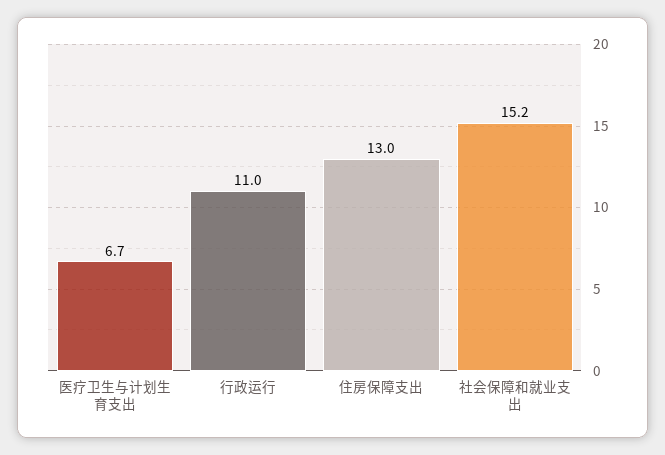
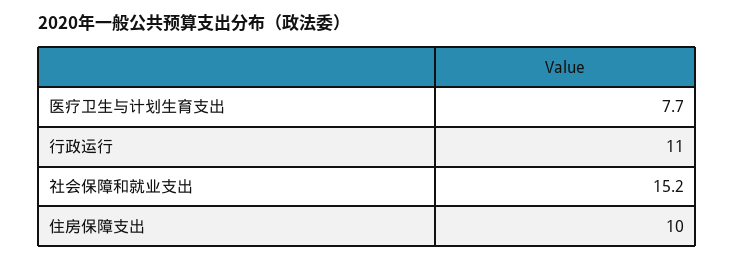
医疗卫生与计划生育支出: 6.7 -> 7.7
住房保障支出: 13 -> 10

